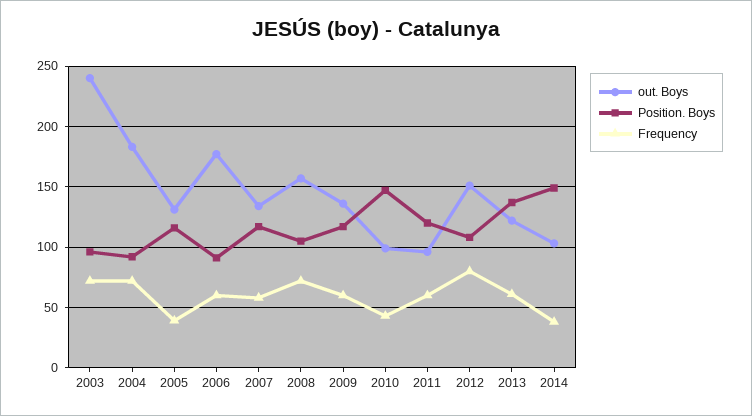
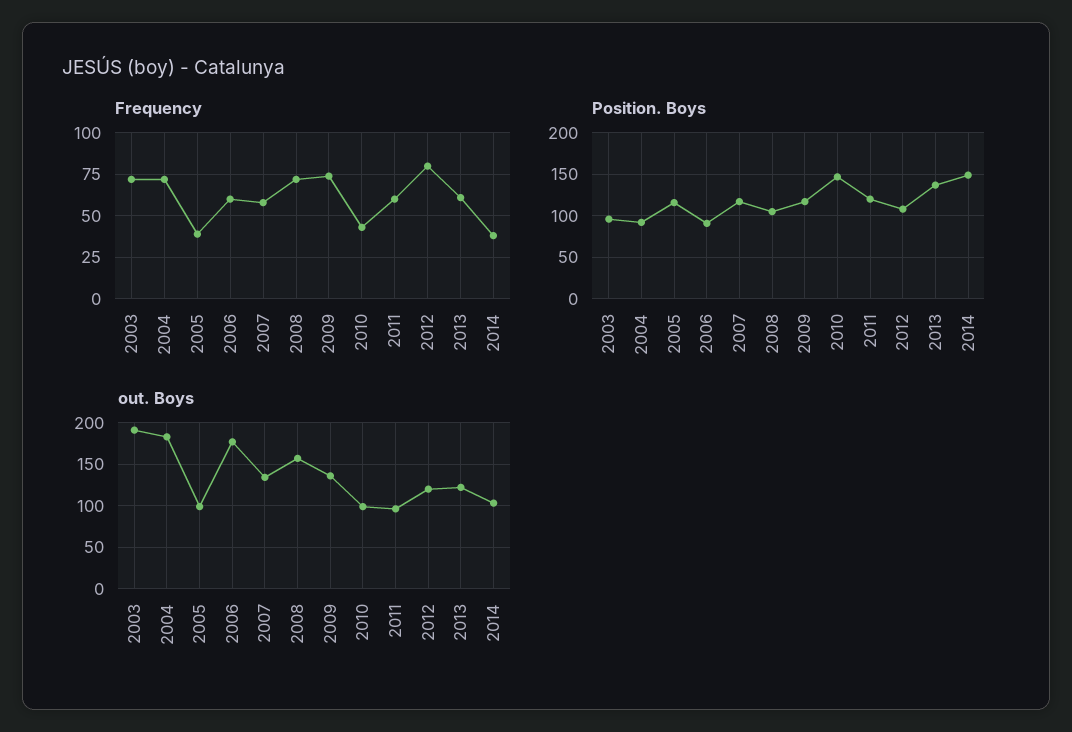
out. Boys, 2003: 240 -> 190
out. Boys, 2005: 130 -> 100
Frequency, 2009: 60 -> 75
out. Boys, 2012: 150 -> 120

